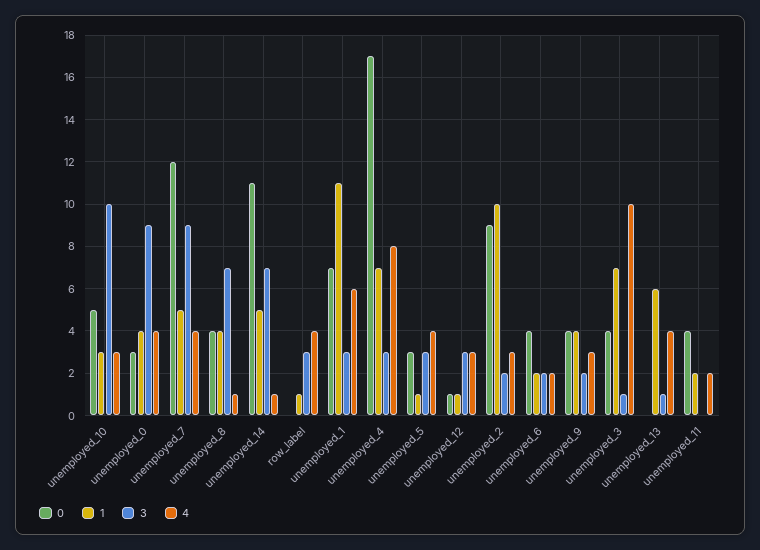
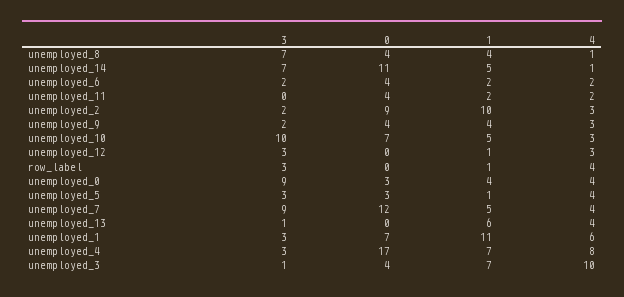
0, unemployed_10: 5 -> 7
1, unemployed_10: 3 -> 5
0, unemployed_12: 1 -> 0

